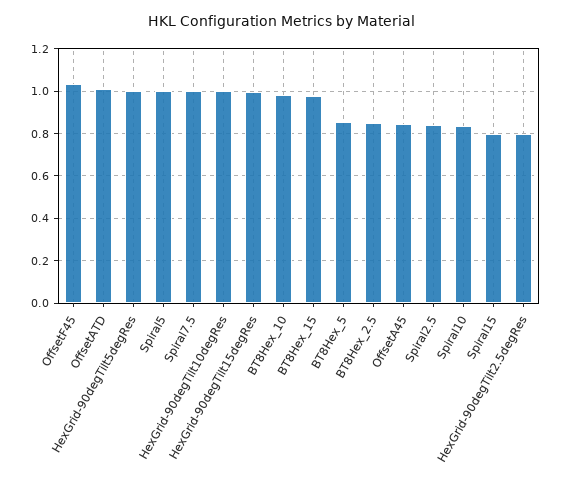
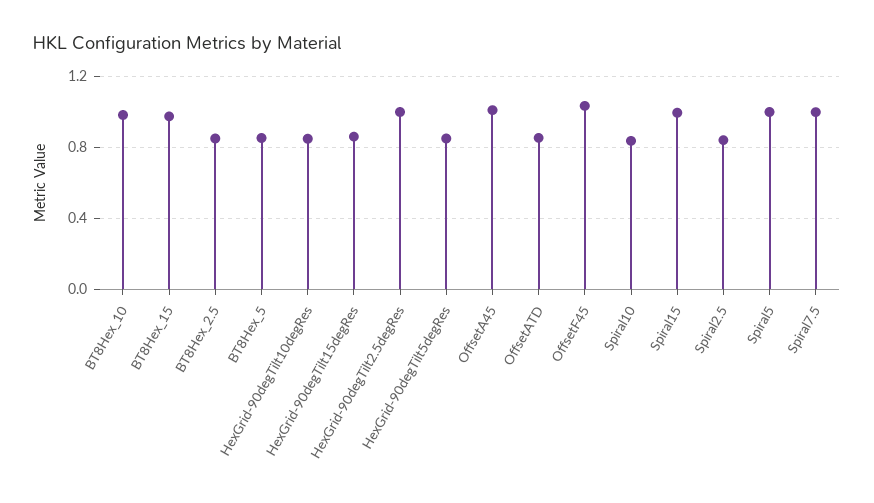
OffsetATD: 1 -> 0.85
HexGrid-90degTilt5degRes: 1 -> 0.85
HexGrid-90degTilt10degRes: 1 -> 0.85
HexGrid-90degTilt15degRes: 1 -> 0.85
OffsetA45: 0.85 -> 1
Spiral15: 0.8 -> 1
HexGrid-90degTilt2.5degRes: 0.8 -> 1

